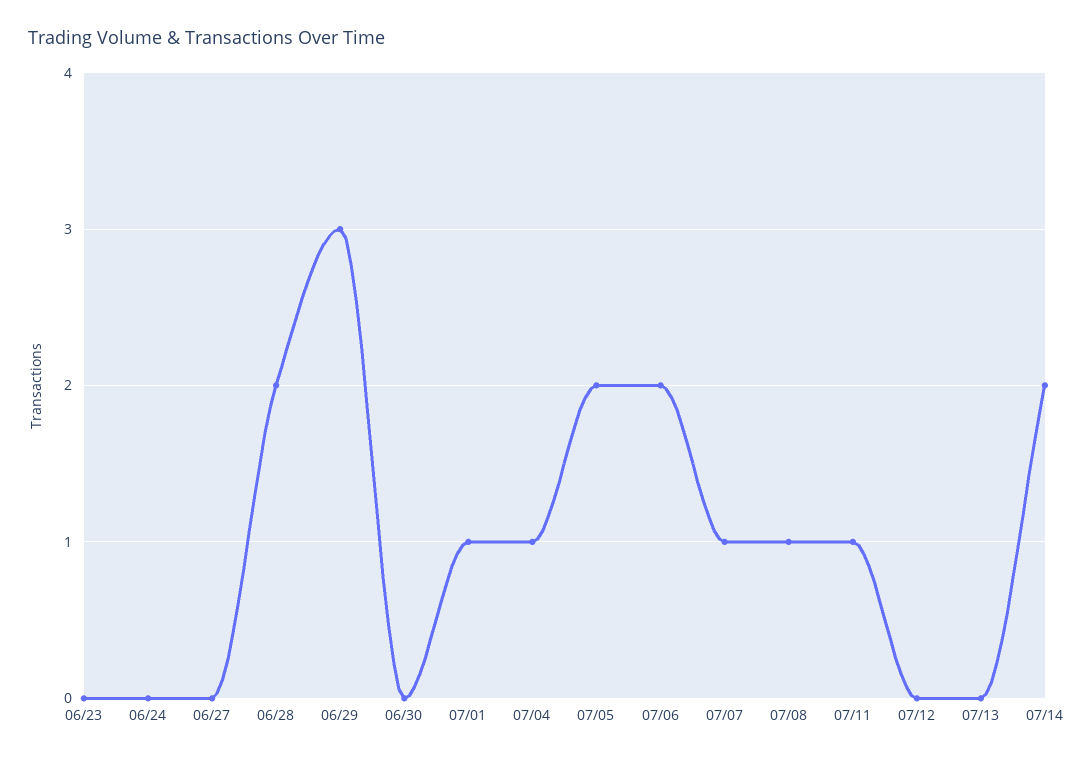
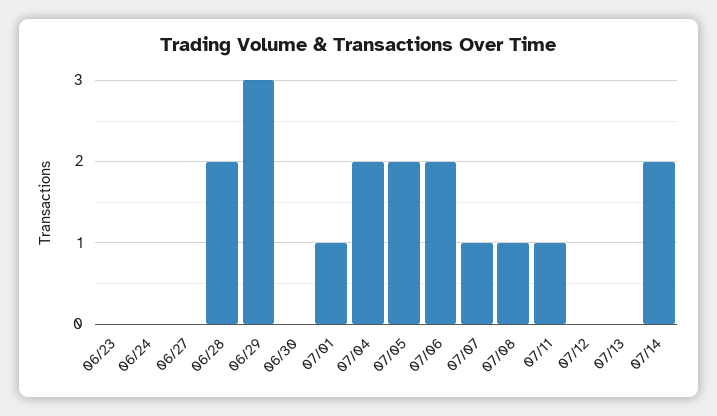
07/04: 1 -> 2

